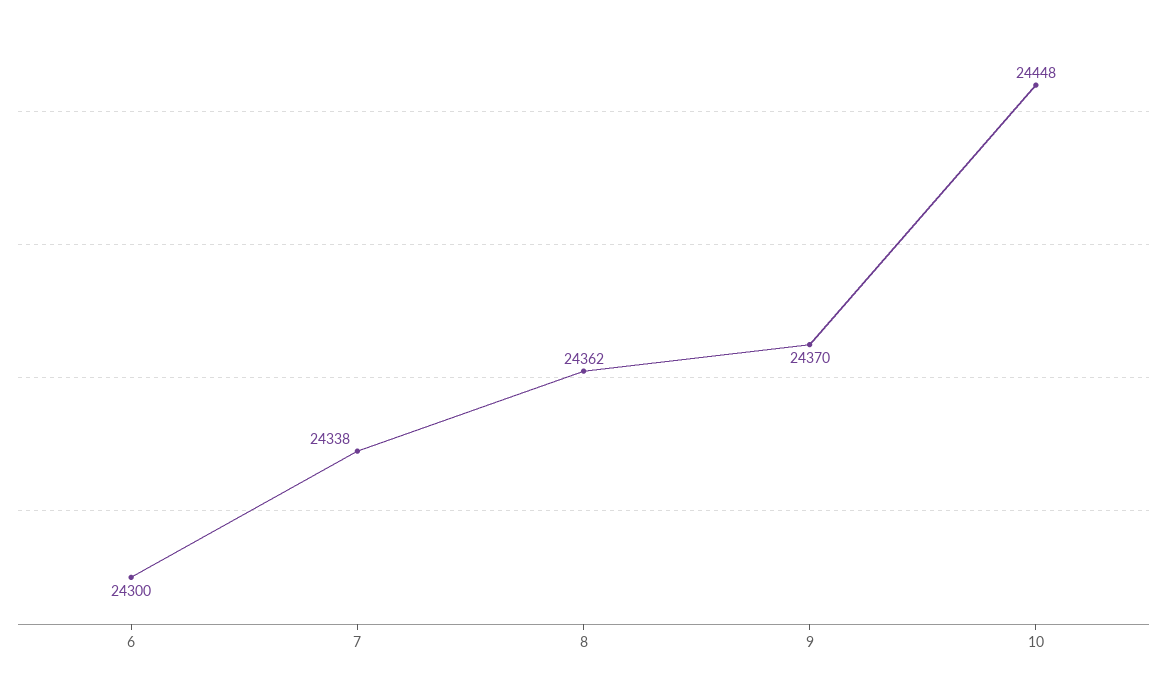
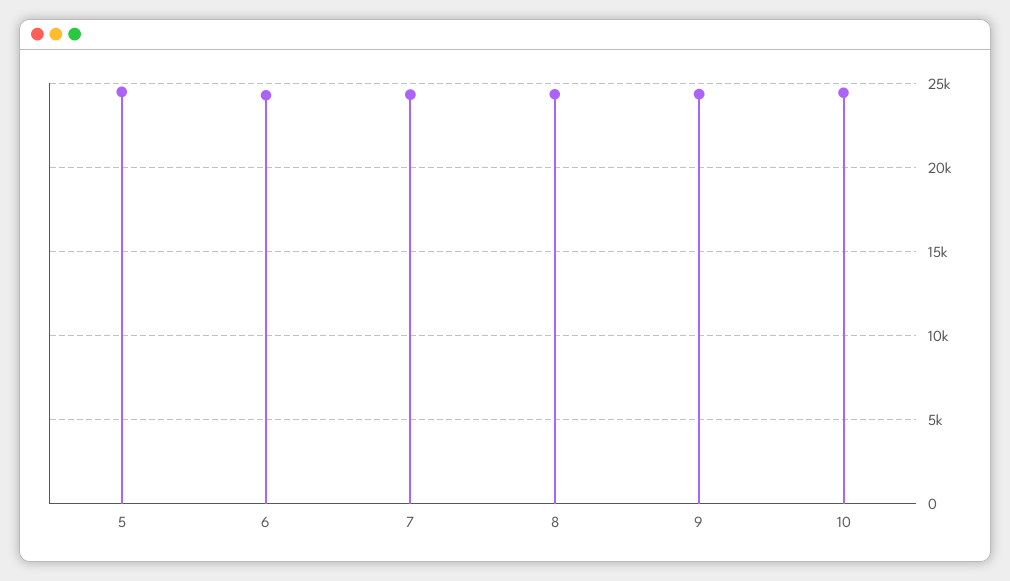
5: none -> 24500

